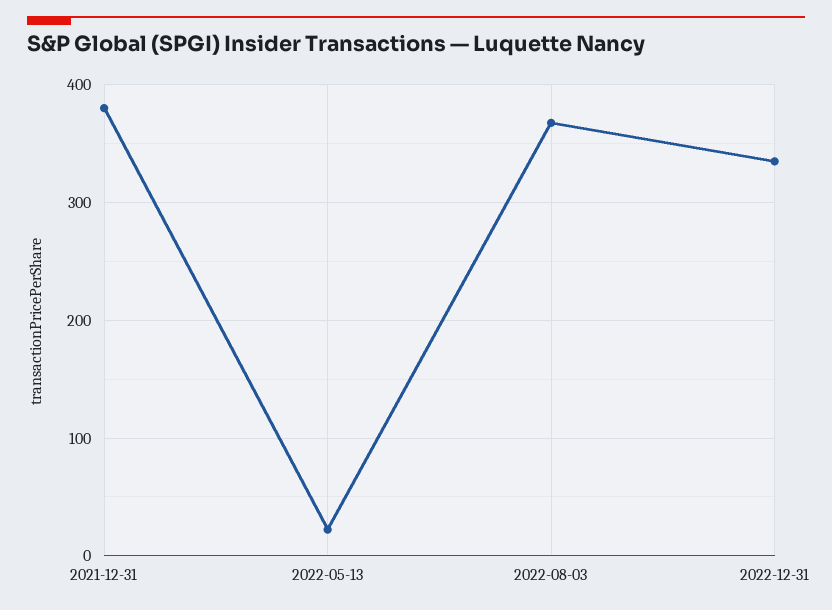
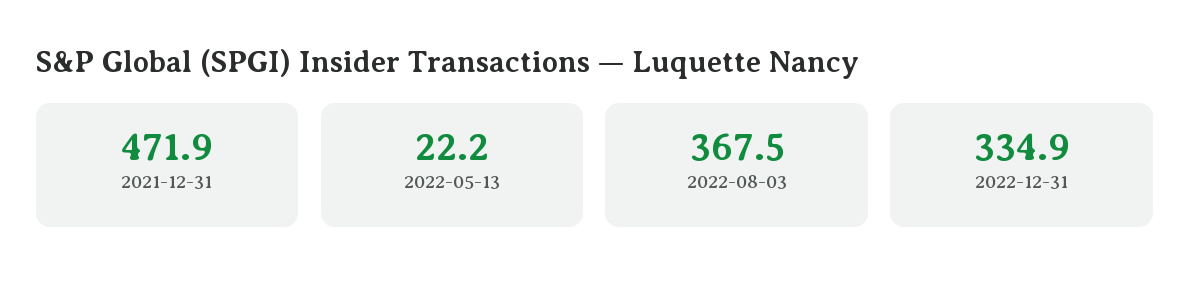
2021-12-31: 380 -> 471.9

